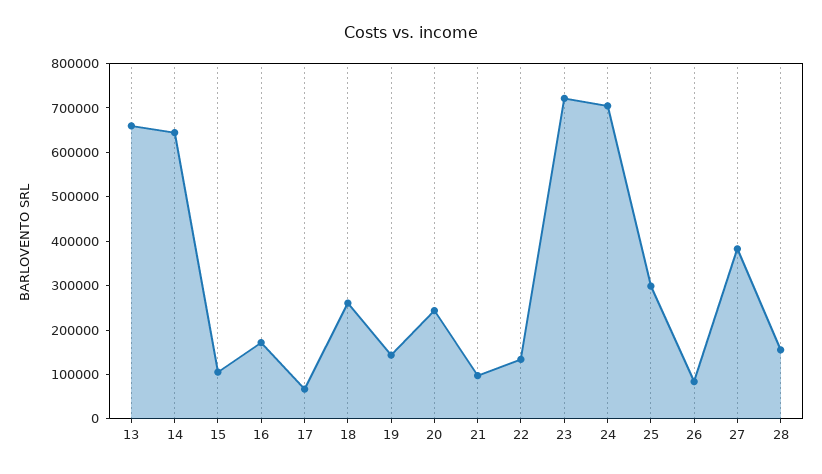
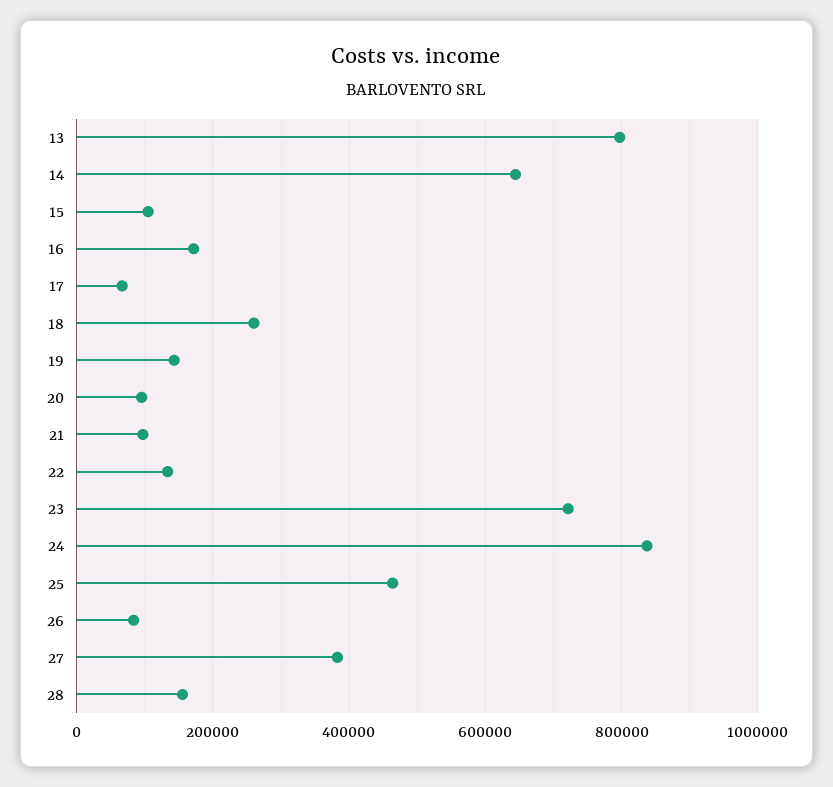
13: 660000 -> 800000
20: 240000 -> 100000
24: 700000 -> 840000
25: 300000 -> 460000

